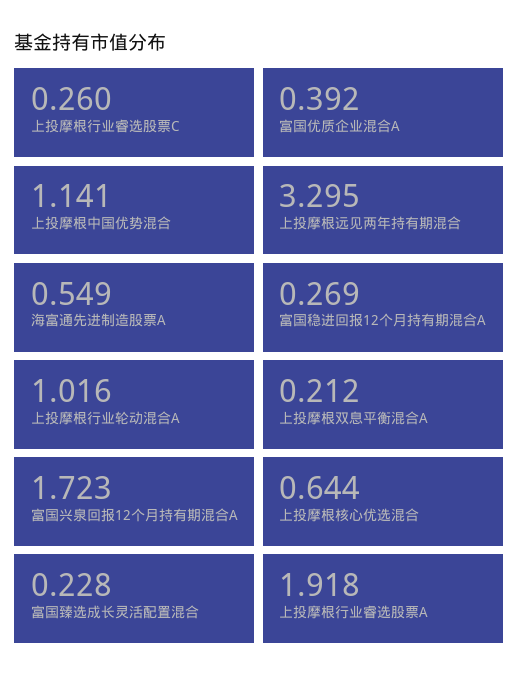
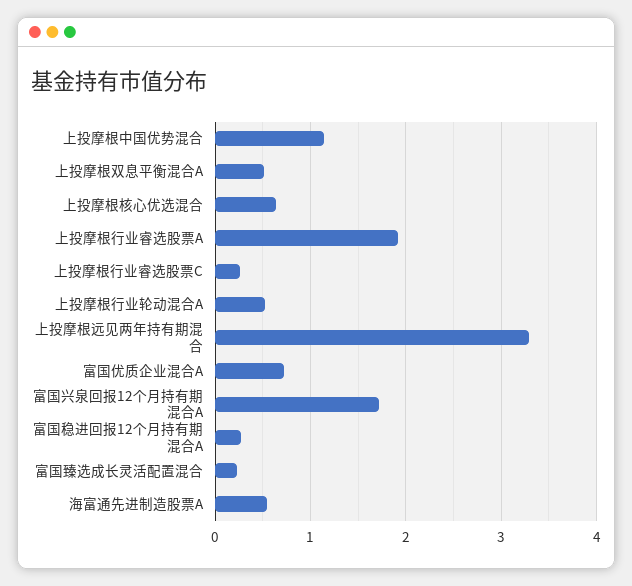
富国优质企业混合A: 0.392 -> 0.7
上投摩根行业轮动混合A: 1.016 -> 0.5
上投摩根双息平衡混合A: 0.212 -> 0.5

